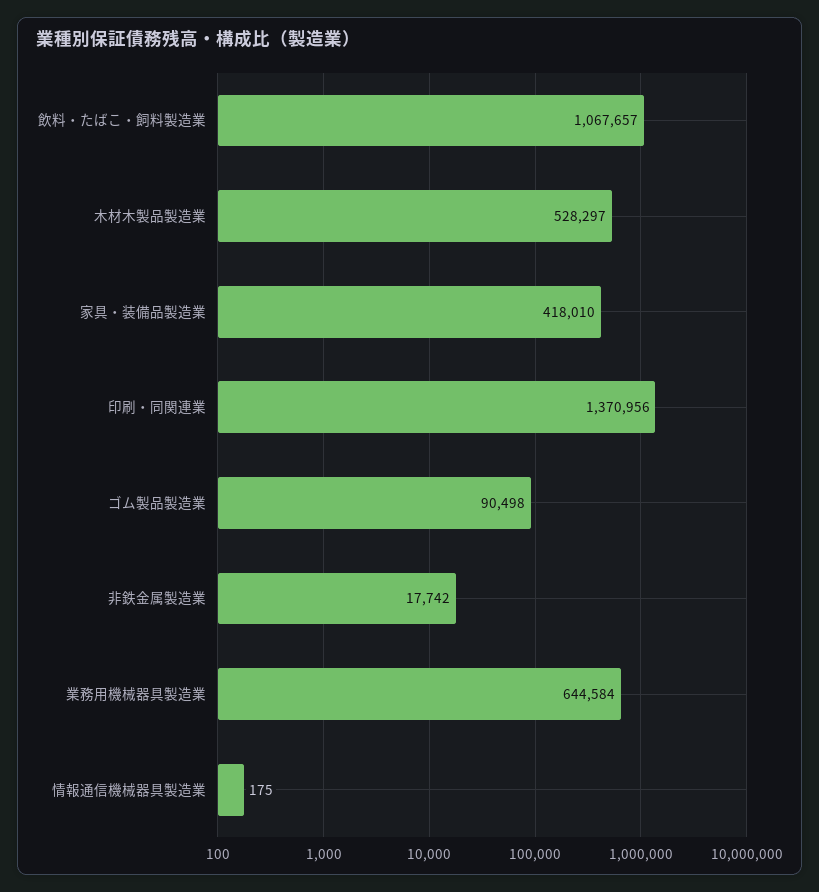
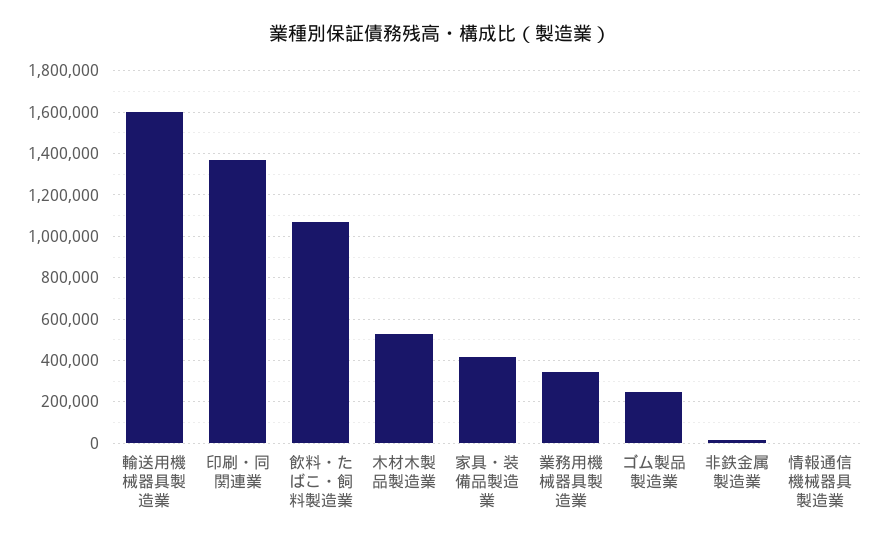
ゴム製品製造業: 90498 -> 250000
業務用機械器具製造業: 644584 -> 350000
輸送用機械器具製造業: none -> 1600000

